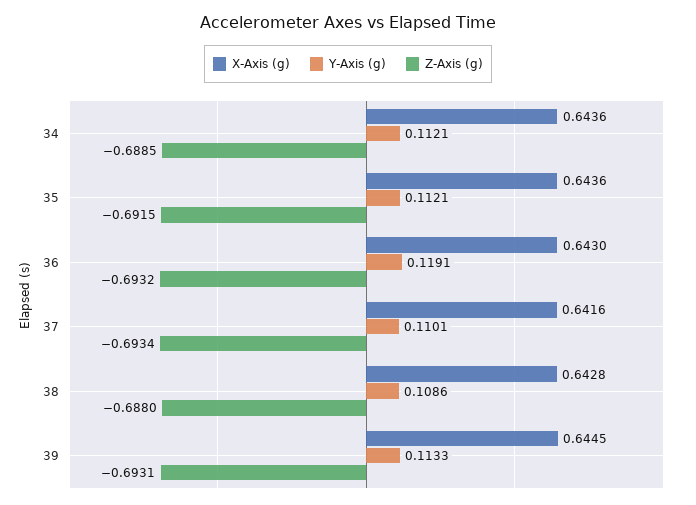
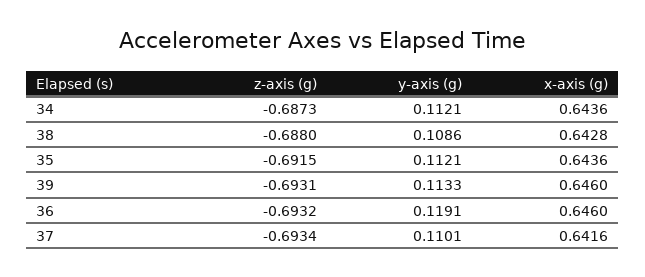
Z-Axis (g), 34: -0.6885 -> -0.6873
X-Axis (g), 36: 0.643 -> 0.646
X-Axis (g), 39: 0.6445 -> 0.646

